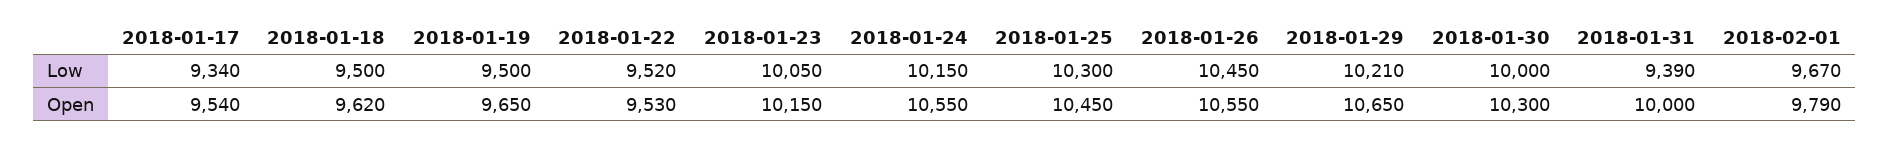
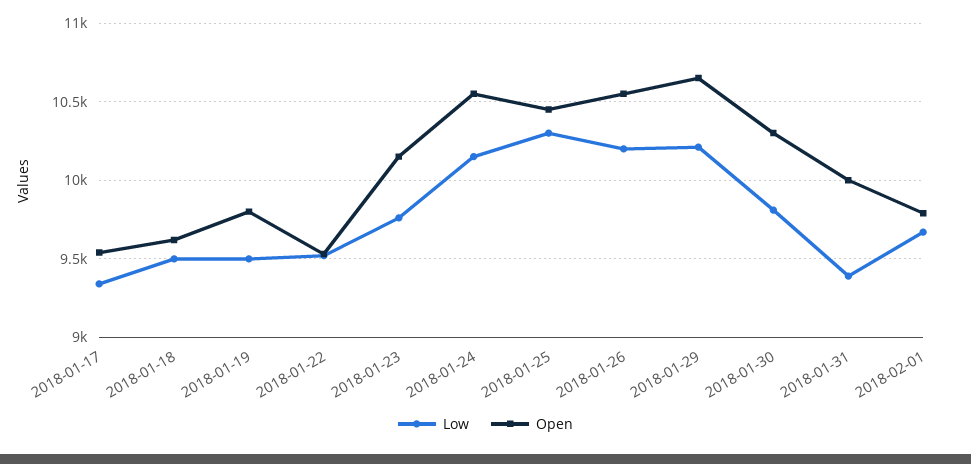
Low, 2018-01-23: 10050 -> 9750
Low, 2018-01-26: 10450 -> 10200
Low, 2018-01-30: 10000 -> 9800
Open, 2018-01-19: 9650 -> 9800

